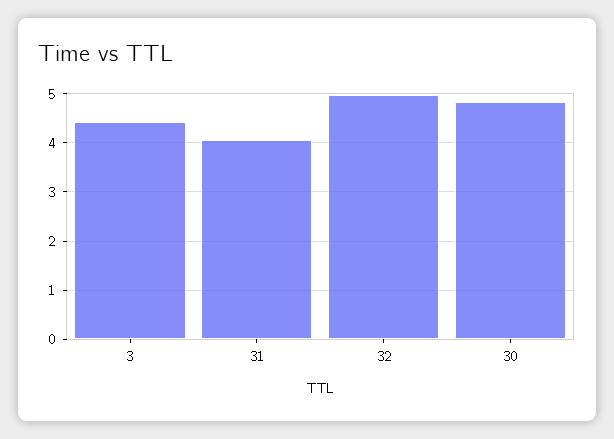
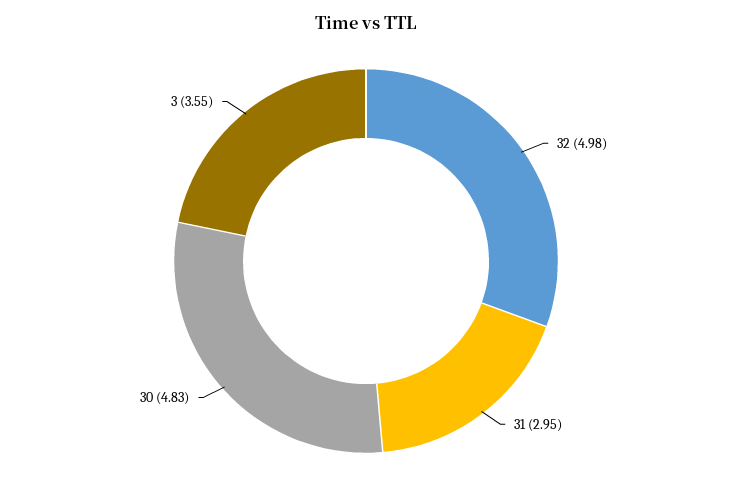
3: 4.4 -> 3.55
31: 4 -> 2.95

